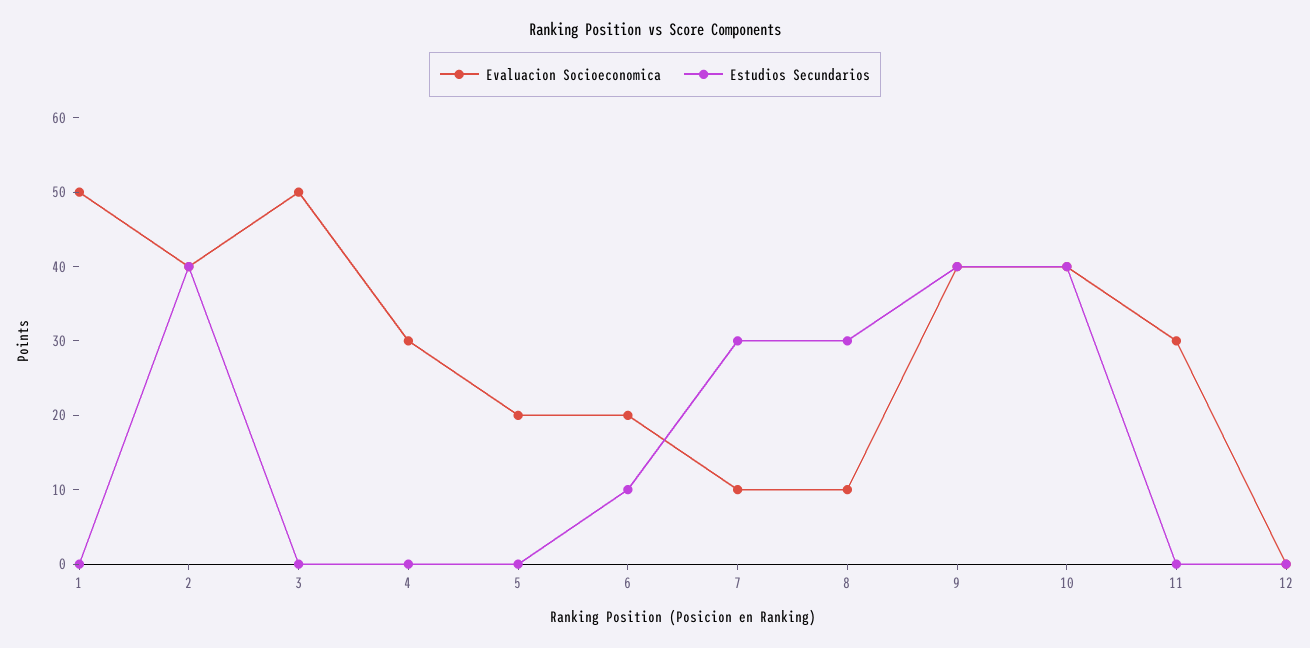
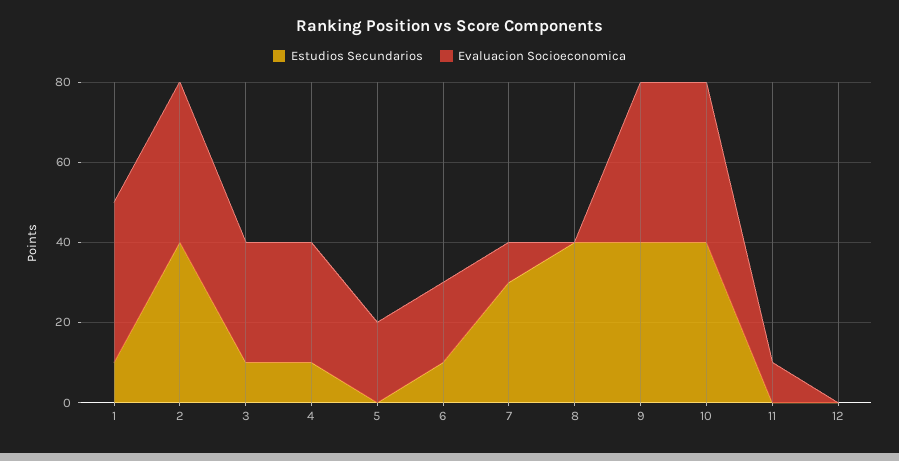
Evaluacion Socioeconomica, 1: 50 -> 40
Estudios Secundarios, 1: 0 -> 10
Evaluacion Socioeconomica, 3: 50 -> 30
Estudios Secundarios, 3: 0 -> 10
Estudios Secundarios, 4: 0 -> 10
Evaluacion Socioeconomica, 8: 10 -> 0
Estudios Secundarios, 8: 30 -> 40
Evaluacion Socioeconomica, 11: 30 -> 10

